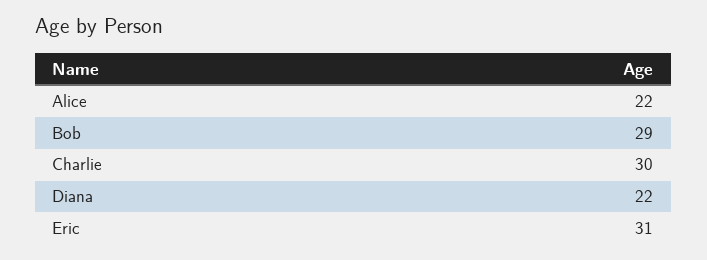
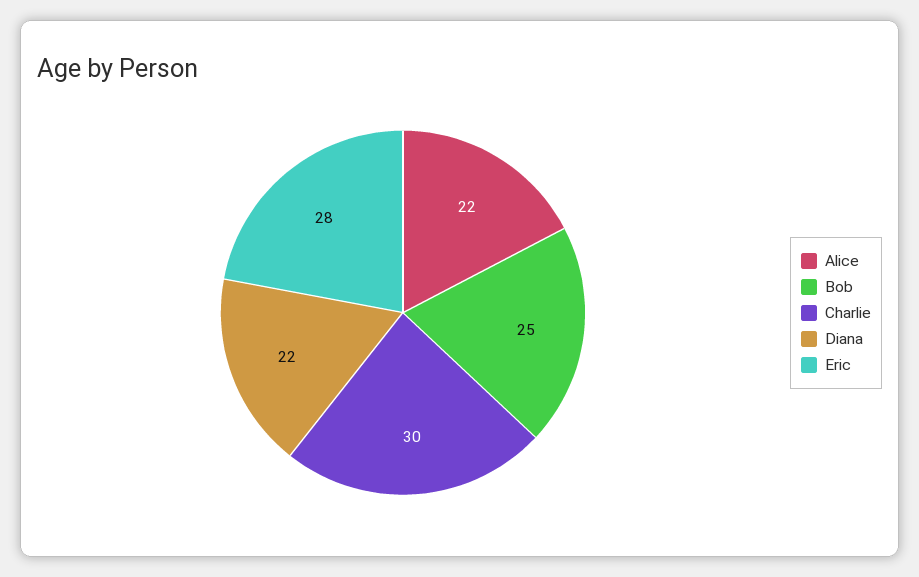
Bob: 29 -> 25
Eric: 31 -> 28

